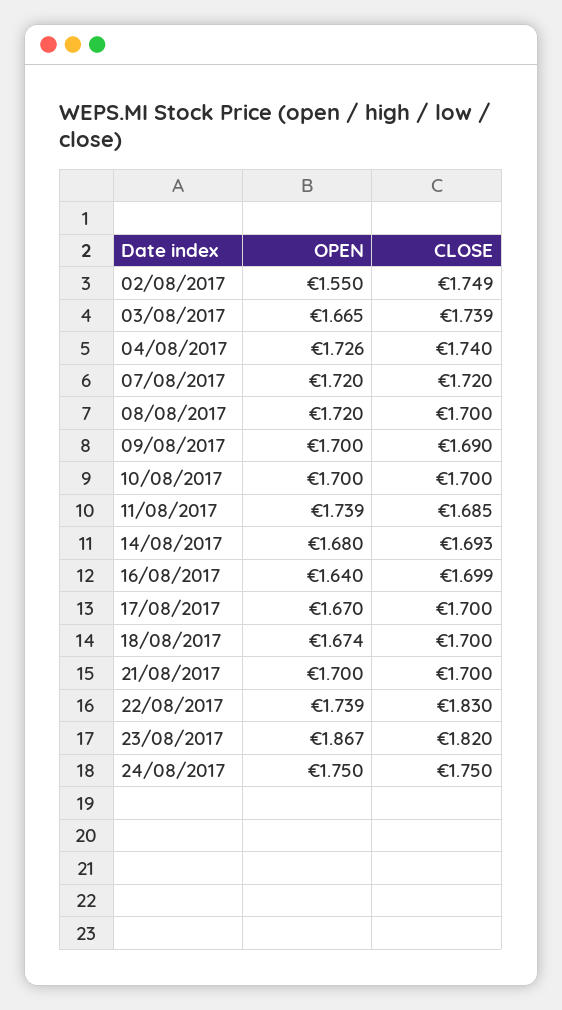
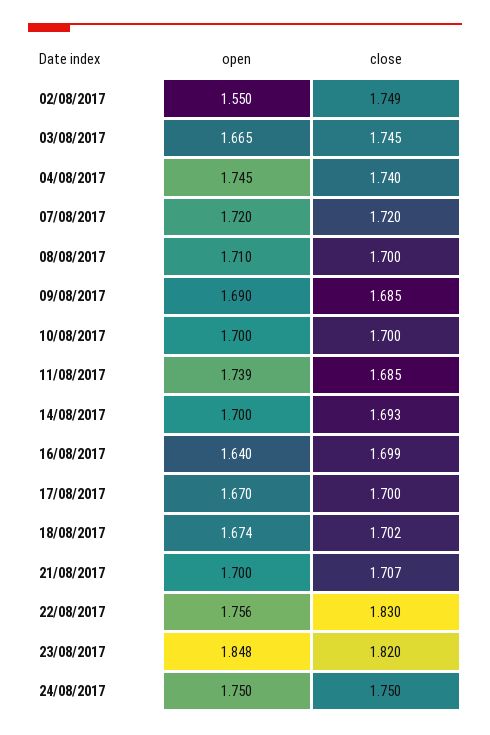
CLOSE, 03/08/2017: 1.739 -> 1.745
OPEN, 04/08/2017: 1.726 -> 1.745
OPEN, 08/08/2017: 1.72 -> 1.71
OPEN, 09/08/2017: 1.7 -> 1.69
CLOSE, 09/08/2017: 1.69 -> 1.685
OPEN, 14/08/2017: 1.68 -> 1.7
CLOSE, 18/08/2017: 1.7 -> 1.702
CLOSE, 21/08/2017: 1.7 -> 1.707
OPEN, 22/08/2017: 1.739 -> 1.756
OPEN, 23/08/2017: 1.867 -> 1.848

